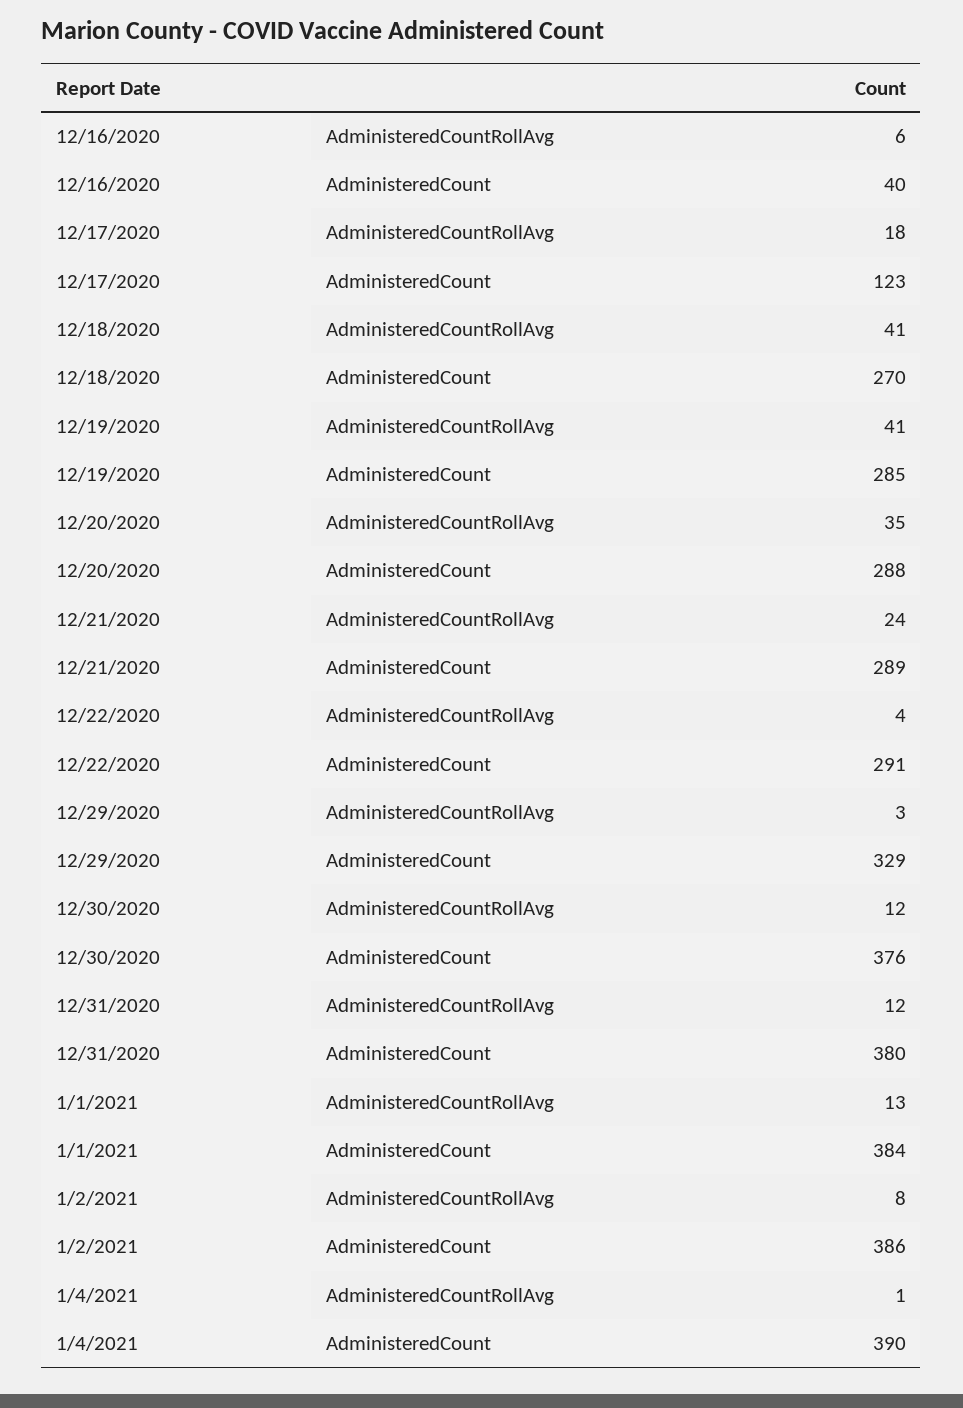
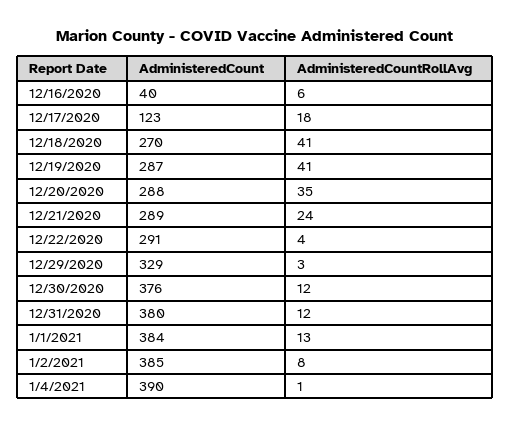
12/19/2020, AdministeredCount: 285 -> 287
1/2/2021, AdministeredCount: 386 -> 385

